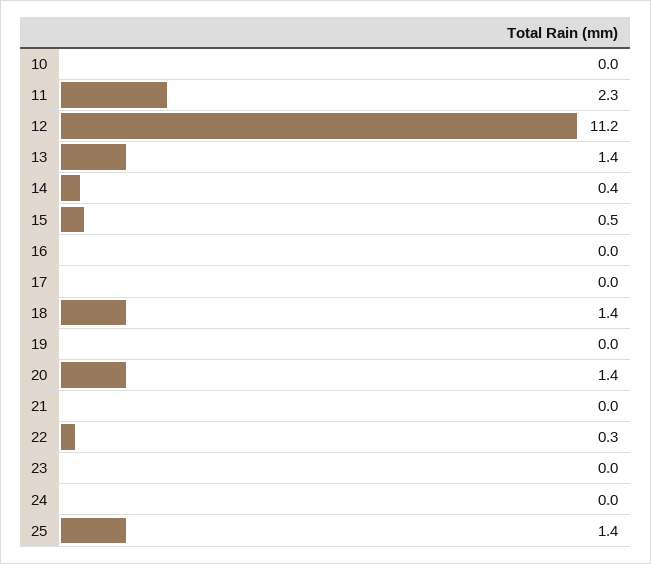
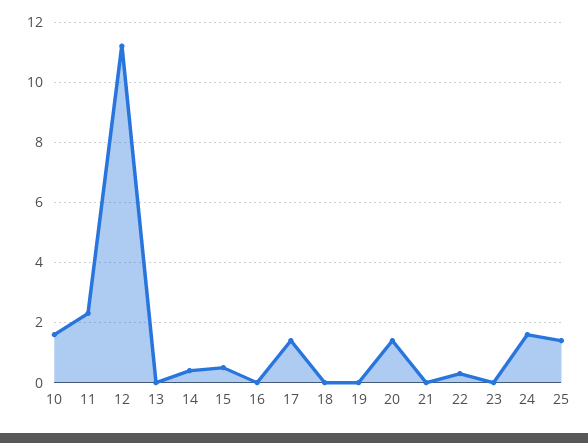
10: 0 -> 1.5
13: 1.4 -> 0
17: 0 -> 1.5
18: 1.4 -> 0
24: 0 -> 1.5

